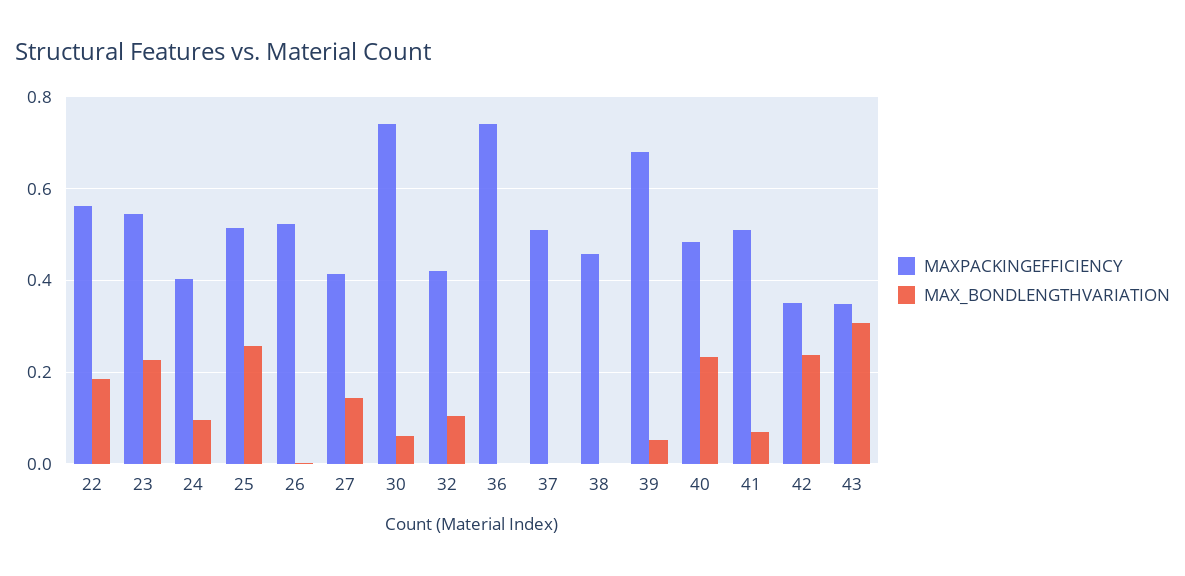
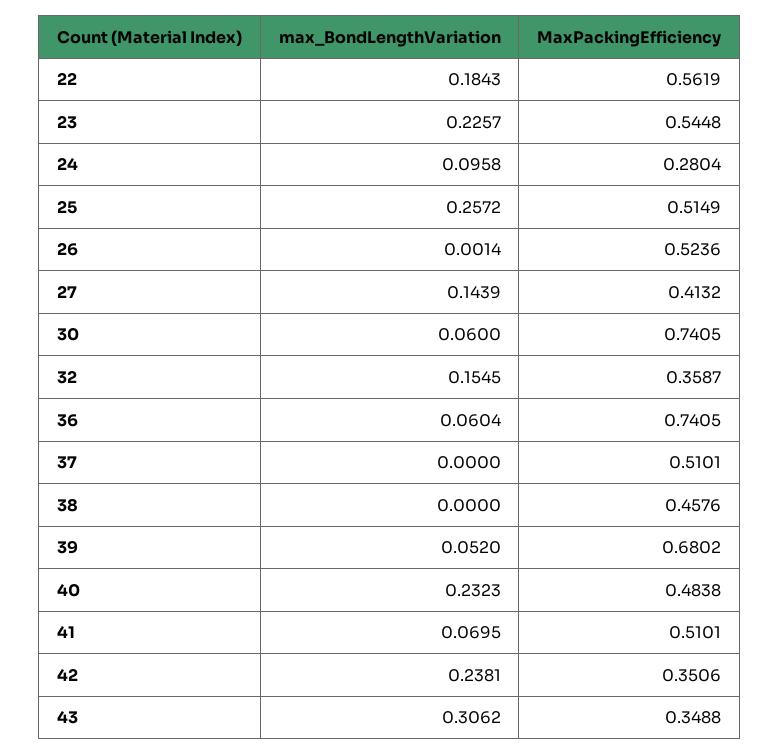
MAXPACKINGEFFICIENCY, 24: 0.4 -> 0.2804
MAXPACKINGEFFICIENCY, 32: 0.42 -> 0.3587
MAX_BONDLENGTHVARIATION, 32: 0.1 -> 0.1545
MAX_BONDLENGTHVARIATION, 36: 0 -> 0.0604

